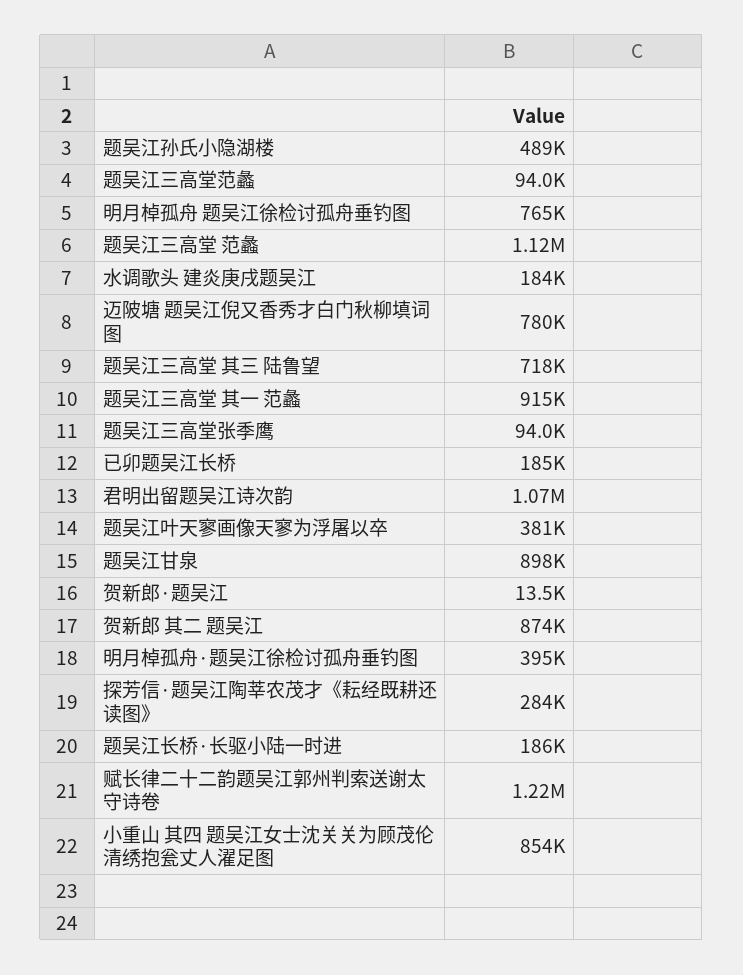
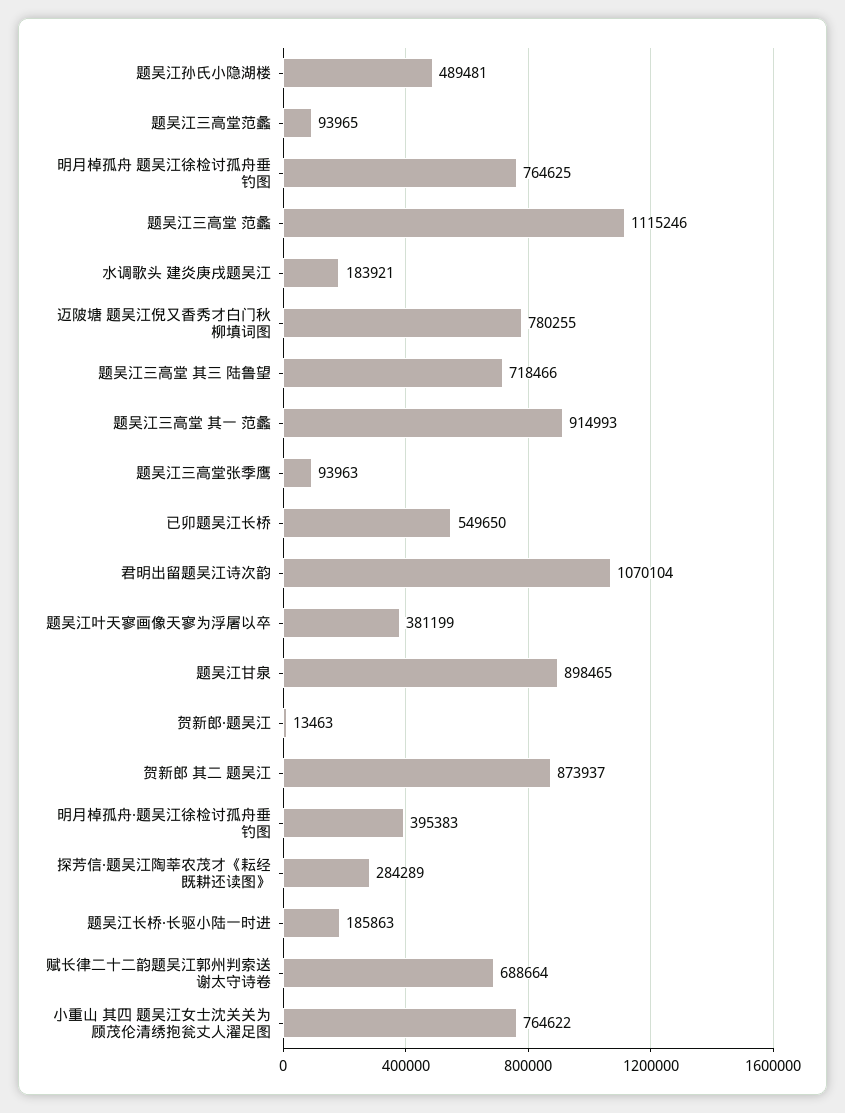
已卯题吴江长桥: 185000 -> 549650
赋长律二十二韵题吴江郭州判索送谢太守诗卷: 1220000 -> 688664
小重山 其四 题吴江女士沈关关为顾茂伦清绣抱瓮丈人濯足图: 854000 -> 764622

